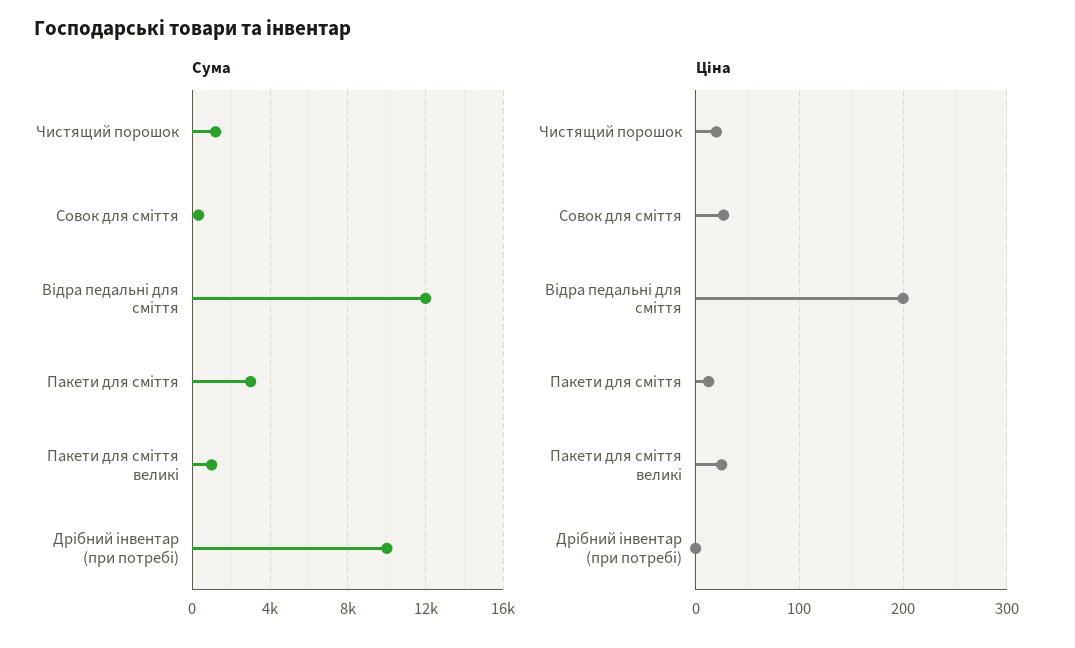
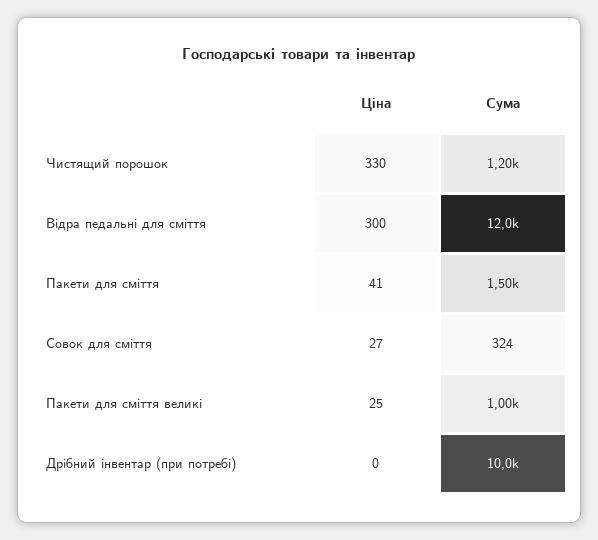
Сума, Пакети для сміття: 3000 -> 1500
Ціна, Чистящий порошок: 20 -> 330
Ціна, Відра педальні для сміття: 200 -> 300
Ціна, Пакети для сміття: 10 -> 41

